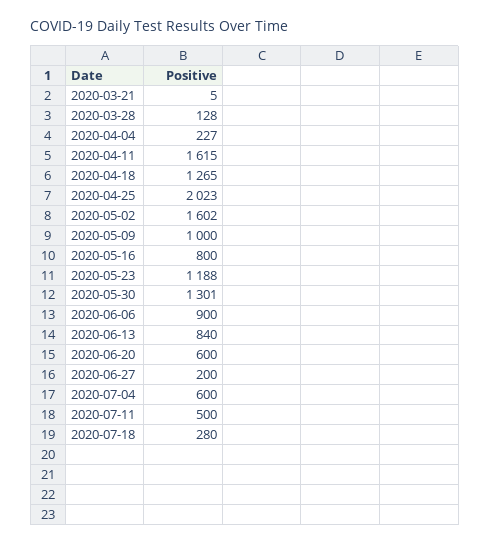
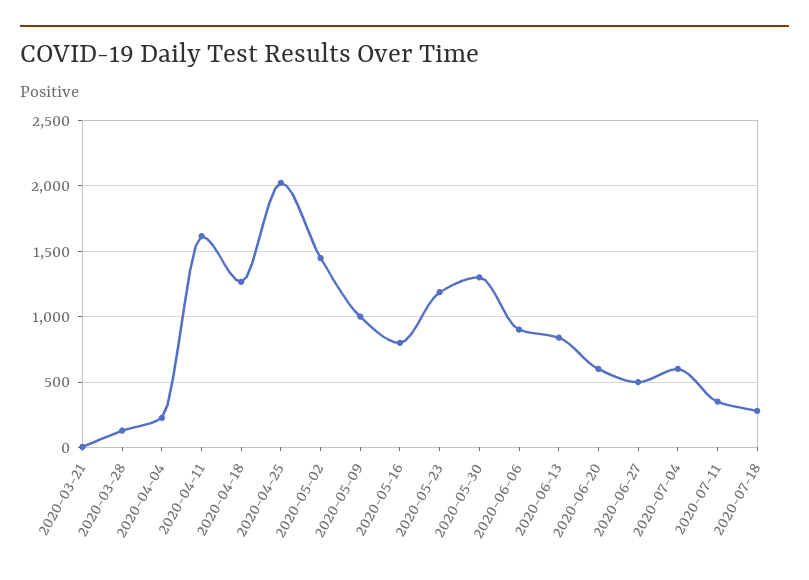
2020-05-02: 1602 -> 1450
2020-06-27: 200 -> 500
2020-07-11: 500 -> 350

